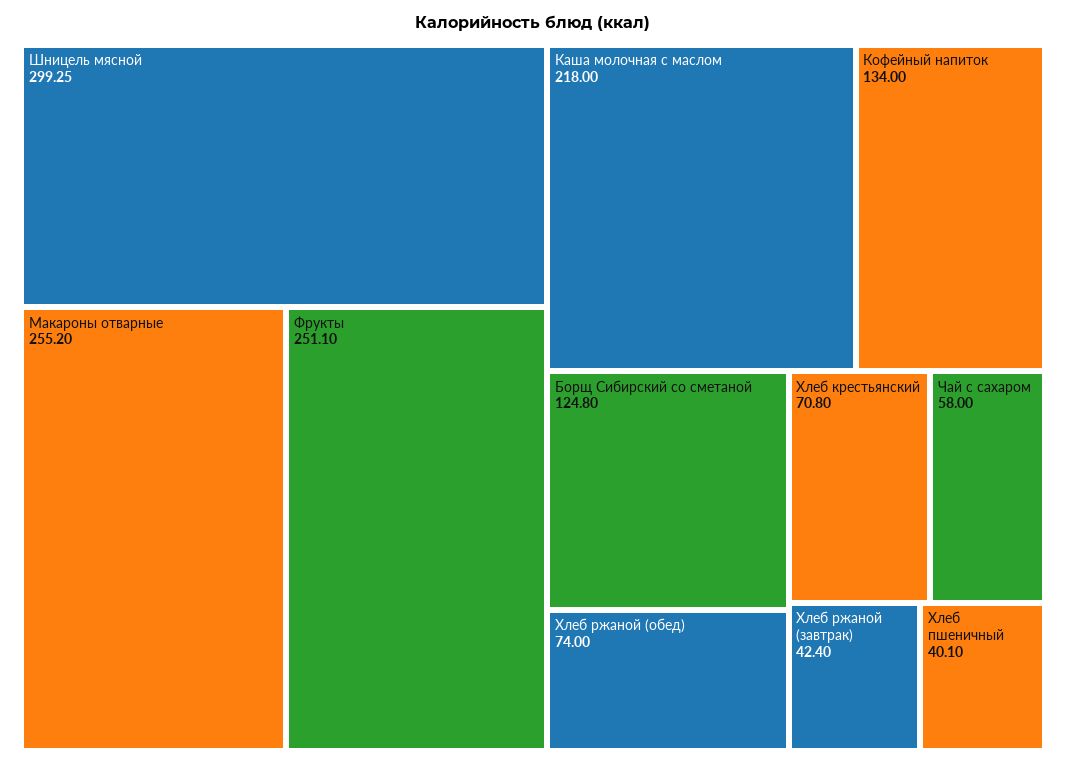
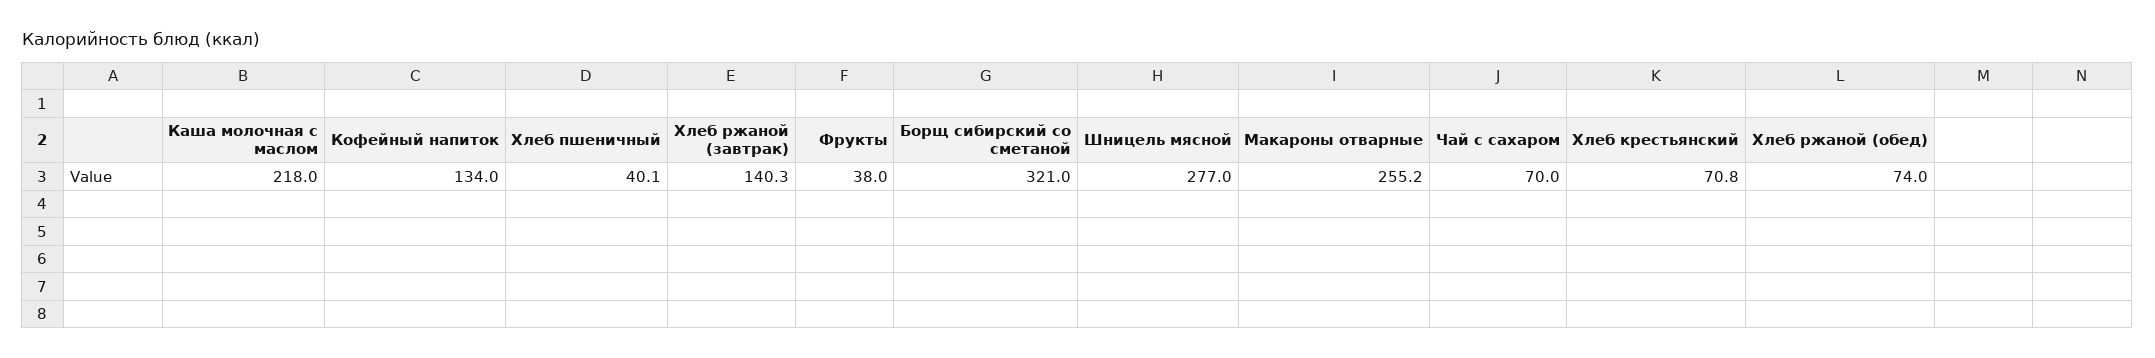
Шницель мясной: 299.25 -> 277
Фрукты: 251.1 -> 38
Борщ Сибирский со сметаной: 124.8 -> 321
Чай с сахаром: 58 -> 70
Хлеб ржаной (завтрак): 42.4 -> 140.3

